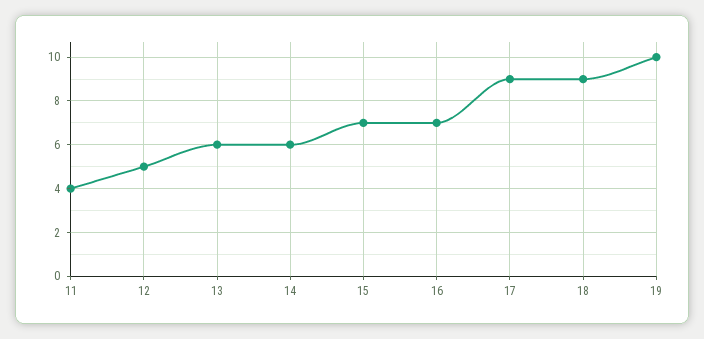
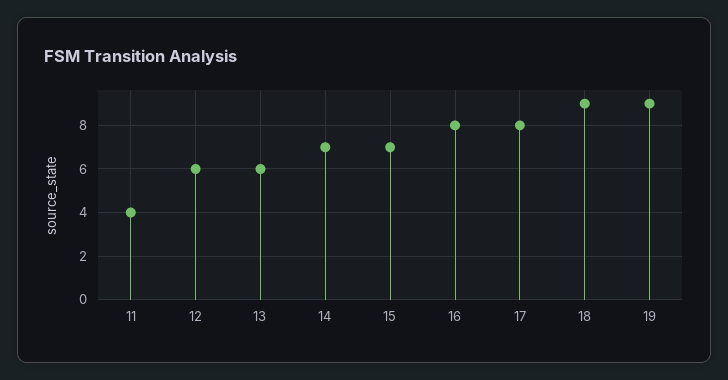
12: 5 -> 6
14: 6 -> 7
16: 7 -> 8
17: 9 -> 8
19: 10 -> 9

